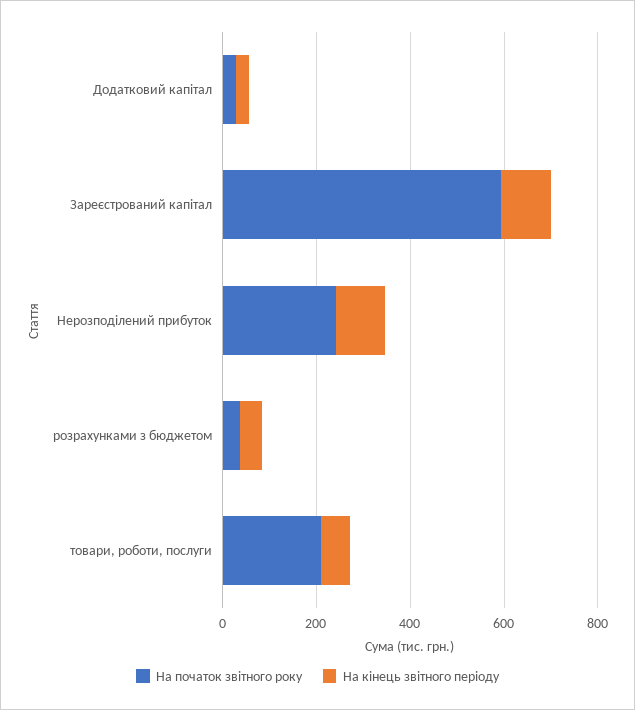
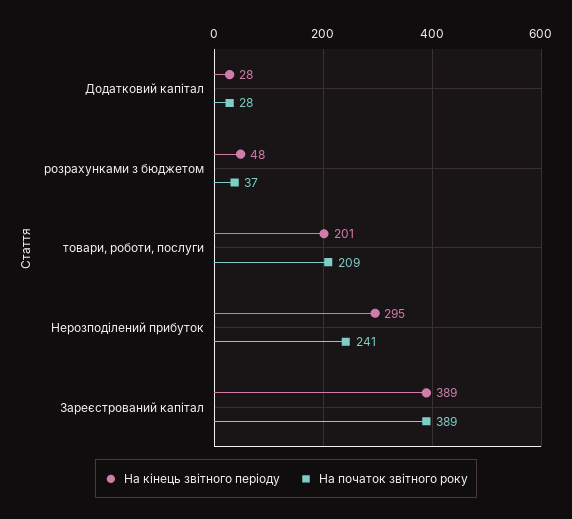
На початок звітного року, Зареєстрований капітал: 600 -> 389
На кінець звітного періоду, Зареєстрований капітал: 100 -> 389
На кінець звітного періоду, Нерозподілений прибуток: 100 -> 295
На кінець звітного періоду, товари, роботи, послуги: 50 -> 201

